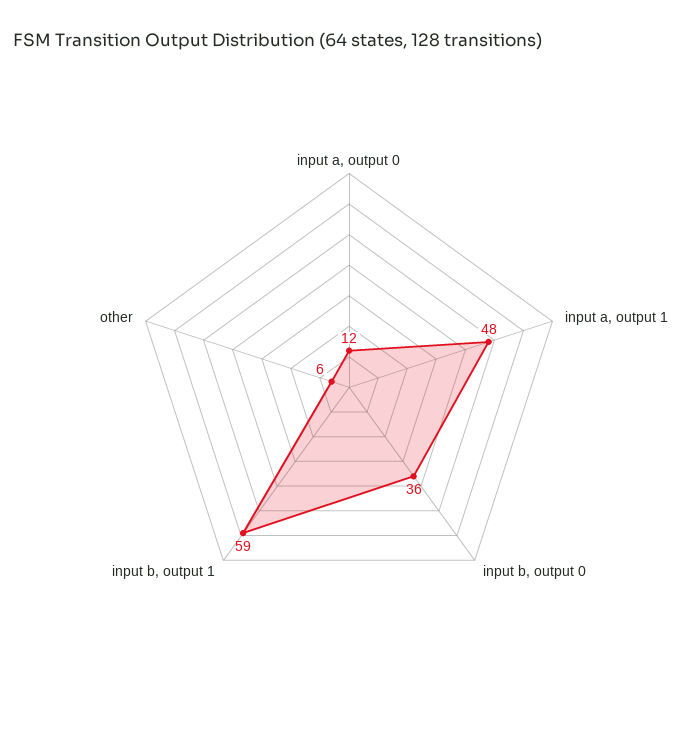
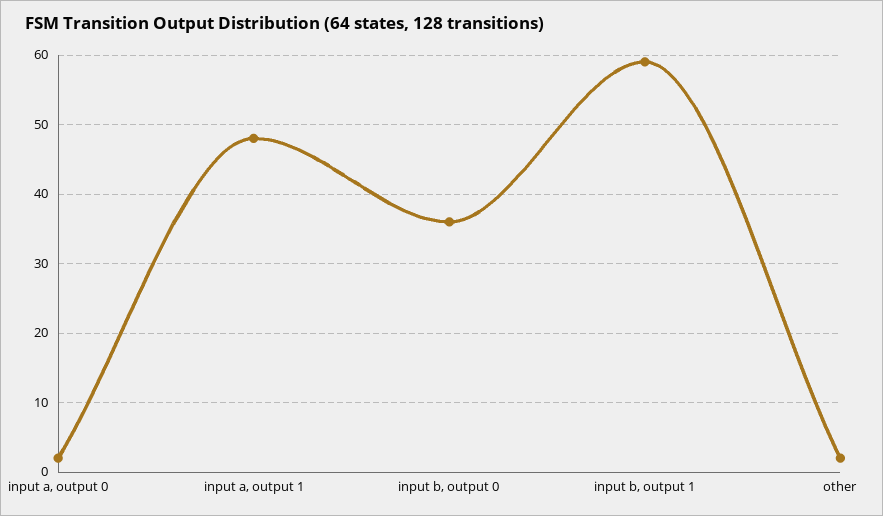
input a, output 0: 12 -> 2
other: 6 -> 2

